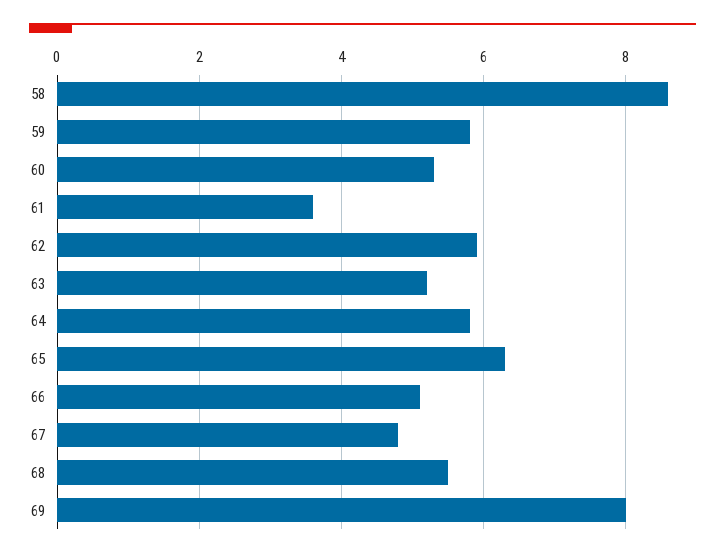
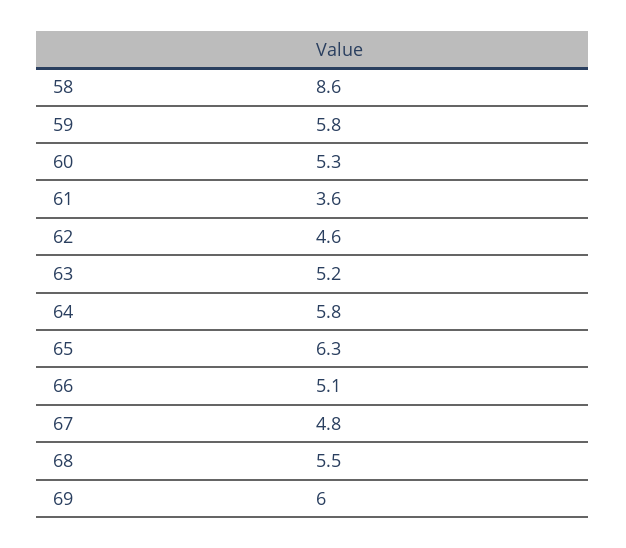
62: 6 -> 4.6
69: 8 -> 6

